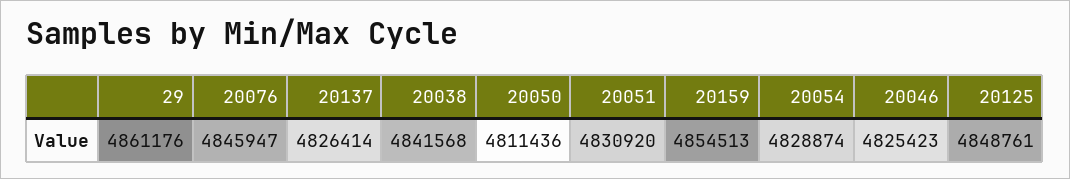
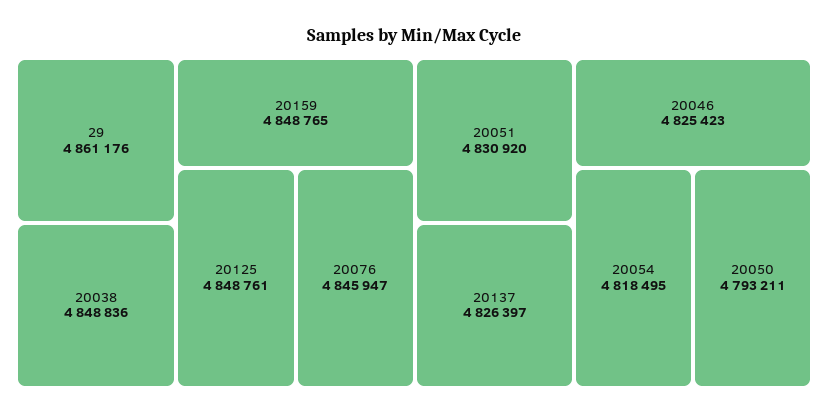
20137: 4826414 -> 4826397
20038: 4841568 -> 4848836
20050: 4811436 -> 4793211
20159: 4854513 -> 4848765
20054: 4828874 -> 4818495

